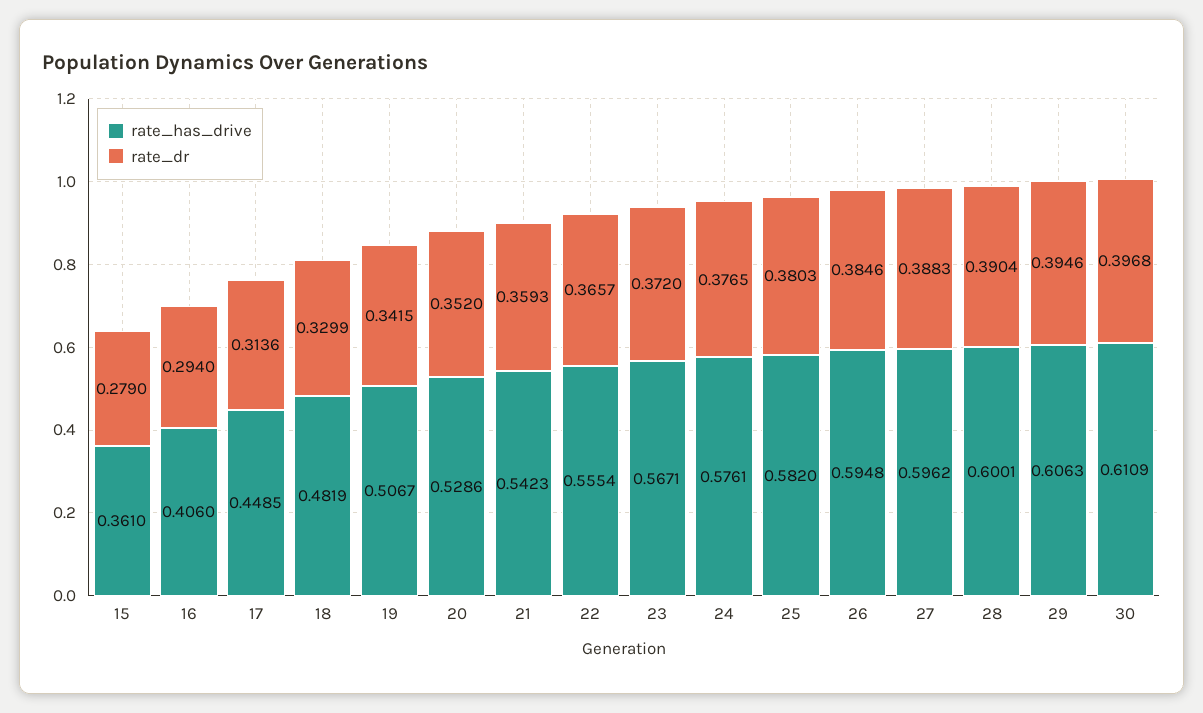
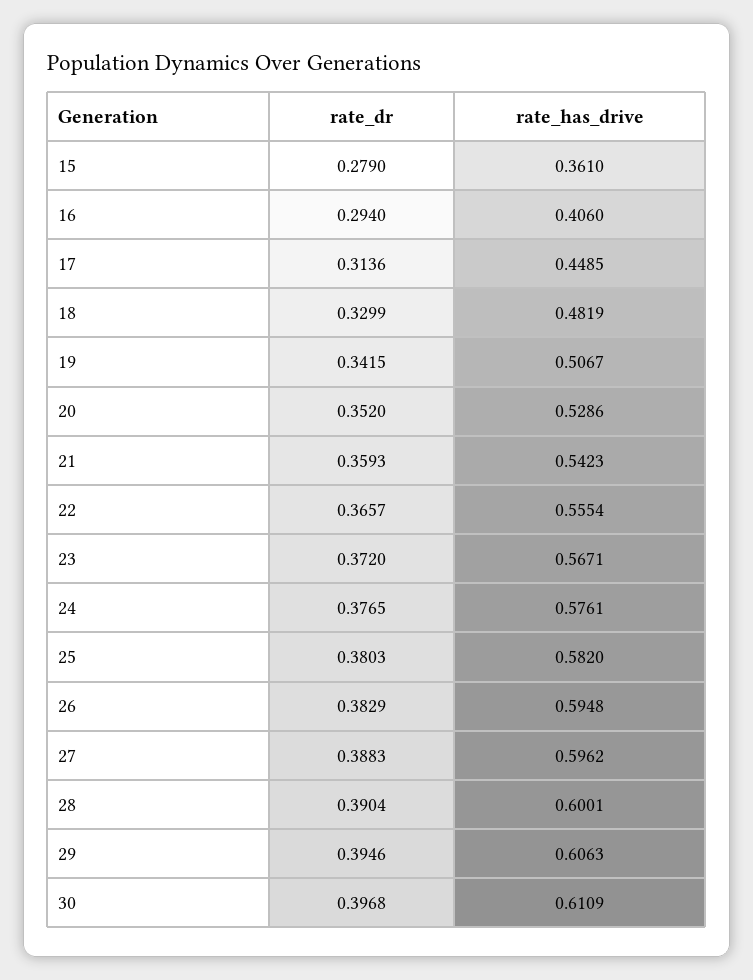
rate_dr, 26: 0.3846 -> 0.3829

